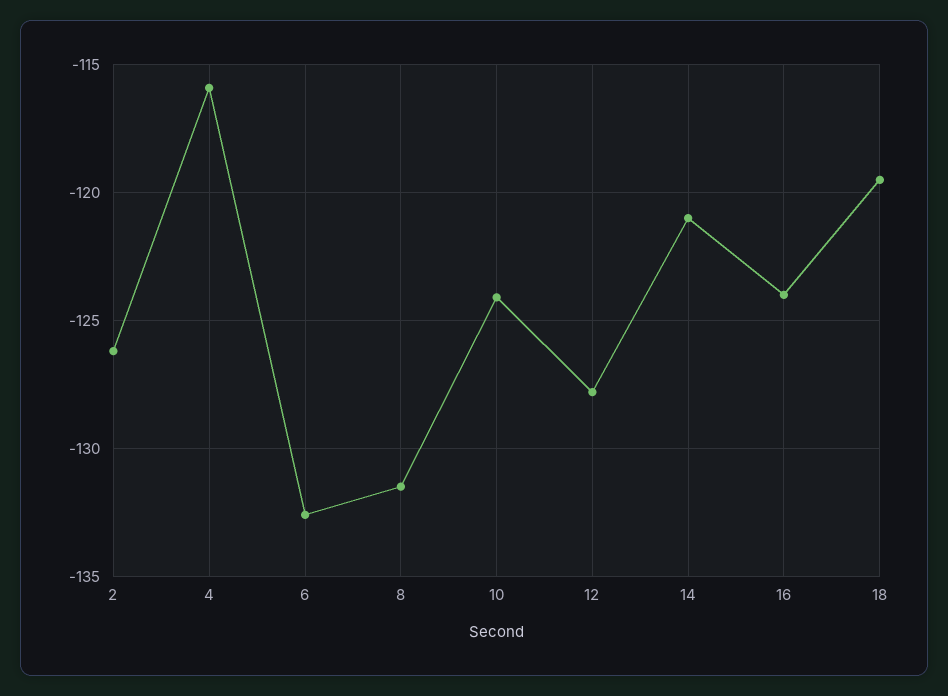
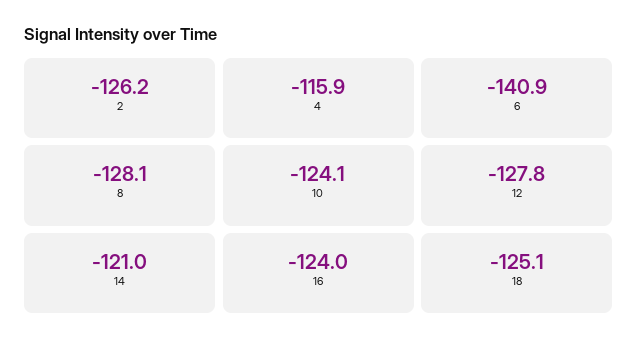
6: -132.5 -> -140.9
8: -131.5 -> -128.1
18: -119.5 -> -125.1

